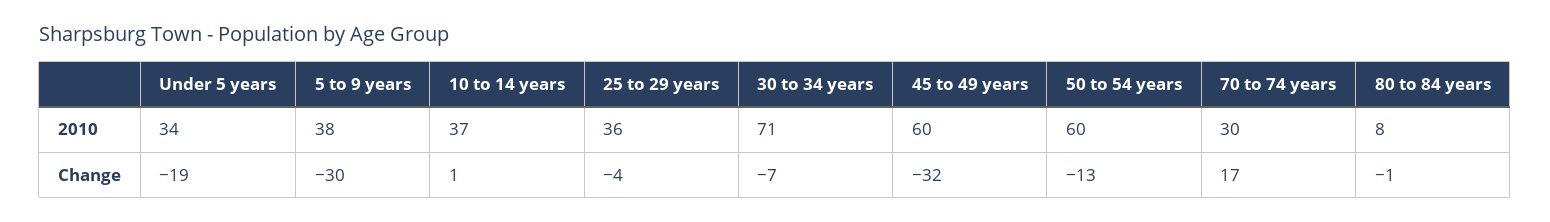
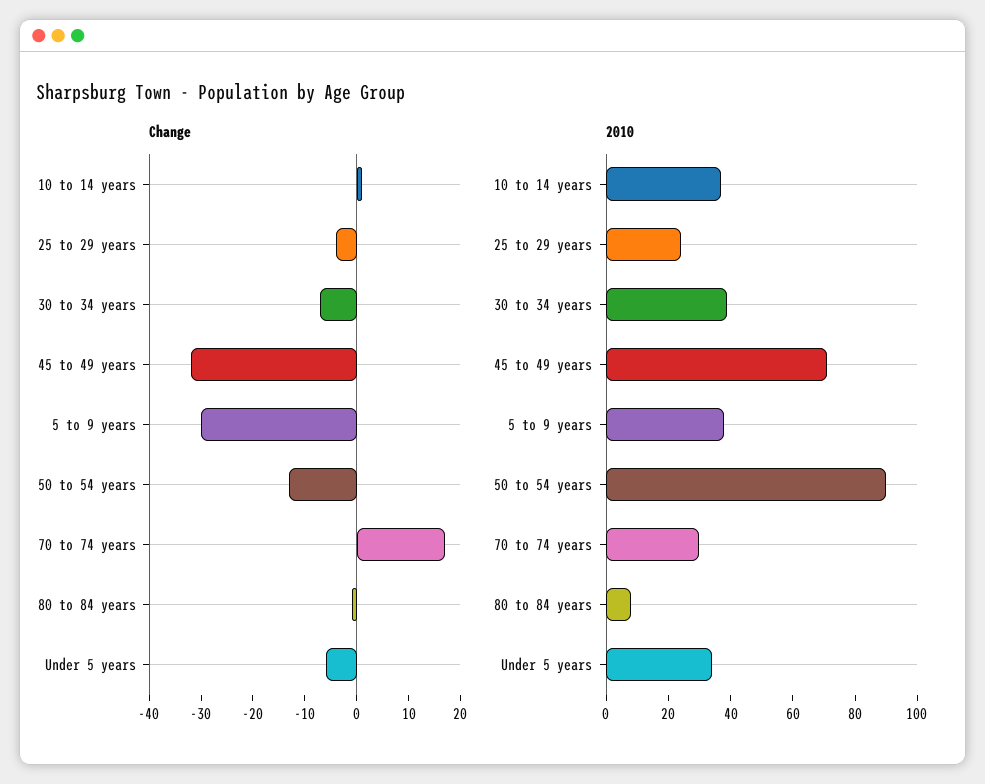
2010, 25 to 29 years: 36 -> 25
2010, 30 to 34 years: 71 -> 40
2010, 45 to 49 years: 60 -> 70
2010, 50 to 54 years: 60 -> 90
Change, Under 5 years: -19 -> -5

